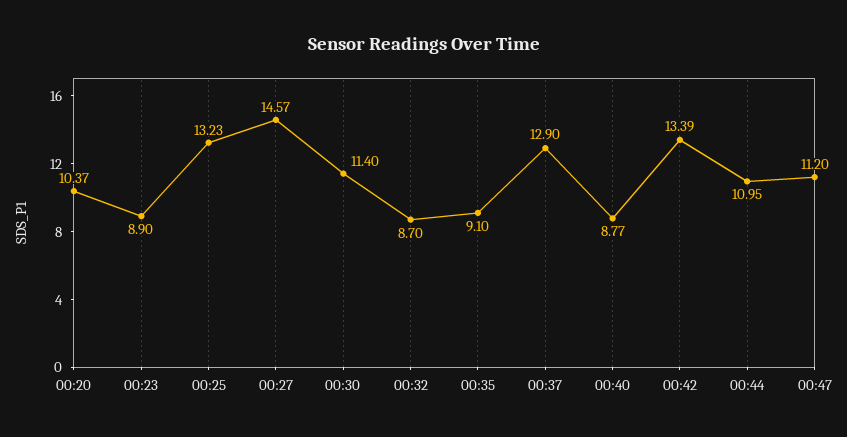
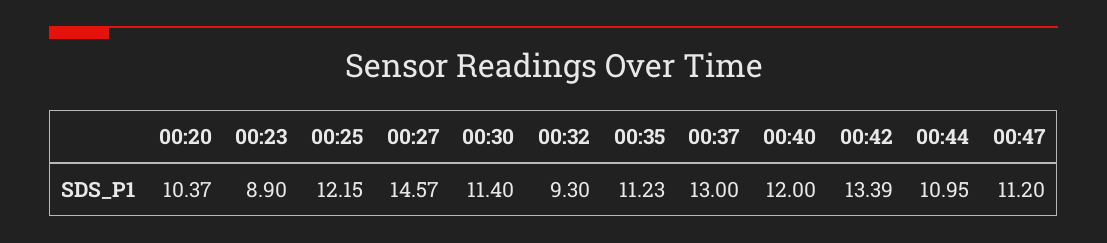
00:25: 13.23 -> 12.15
00:32: 8.7 -> 9.3
00:35: 9.1 -> 11.23
00:37: 12.9 -> 13
00:40: 8.77 -> 12

